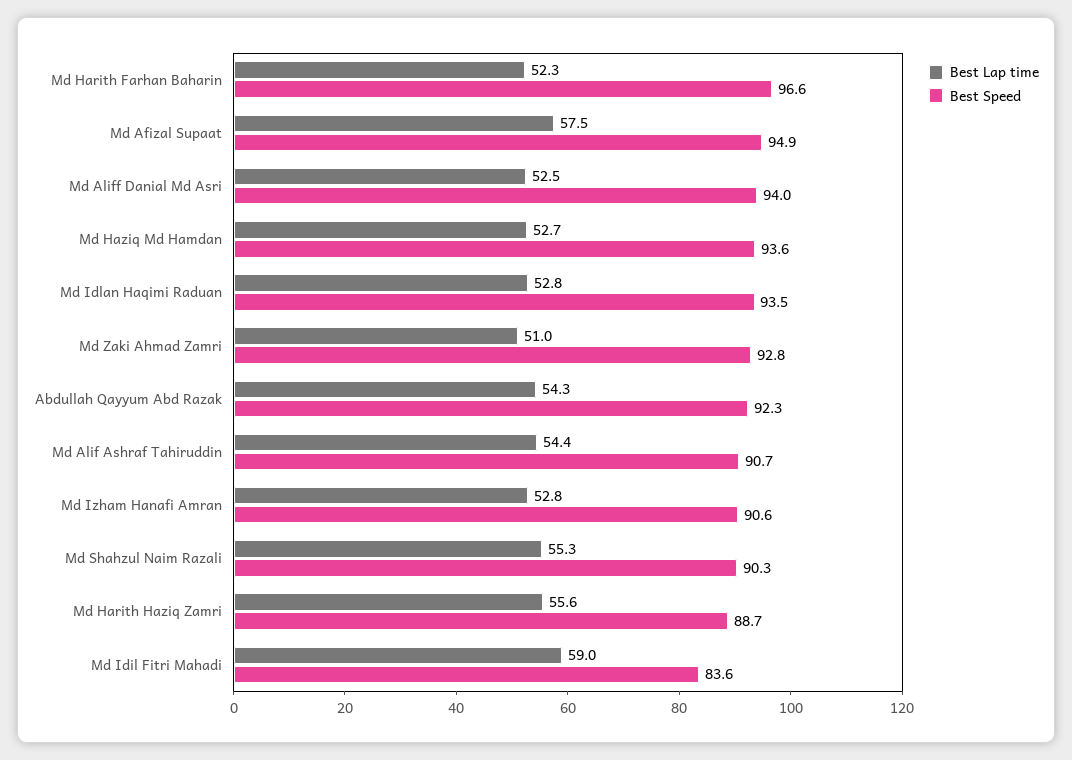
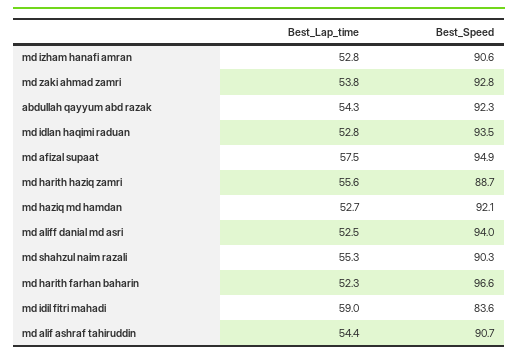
Best Speed, Md Haziq Md Hamdan: 93.6 -> 92.1
Best Lap time, Md Zaki Ahmad Zamri: 51 -> 53.8

